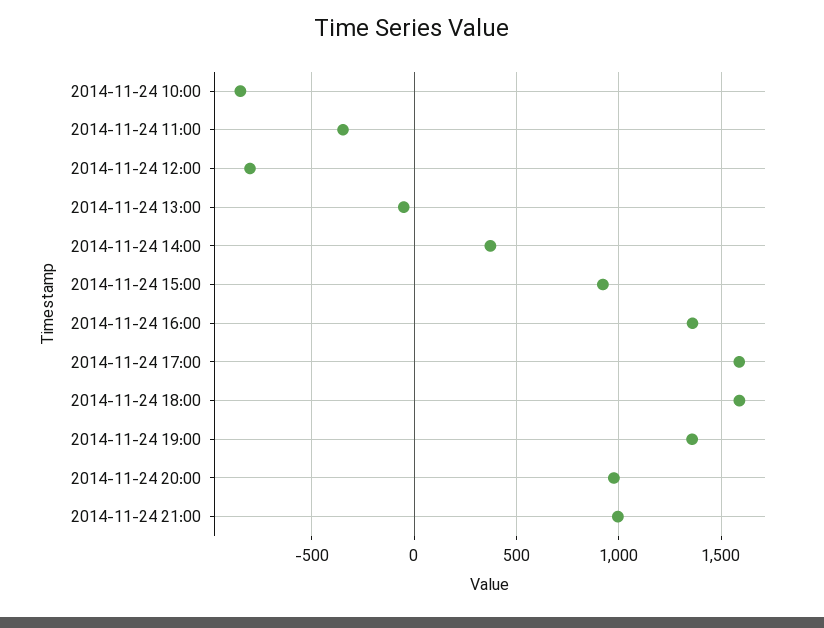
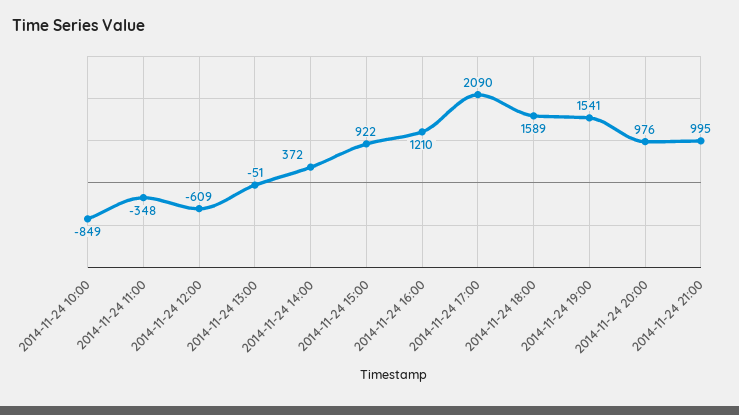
2014-11-24 12:00: -800 -> -609
2014-11-24 16:00: 1350 -> 1210
2014-11-24 17:00: 1600 -> 2090
2014-11-24 19:00: 1350 -> 1541

